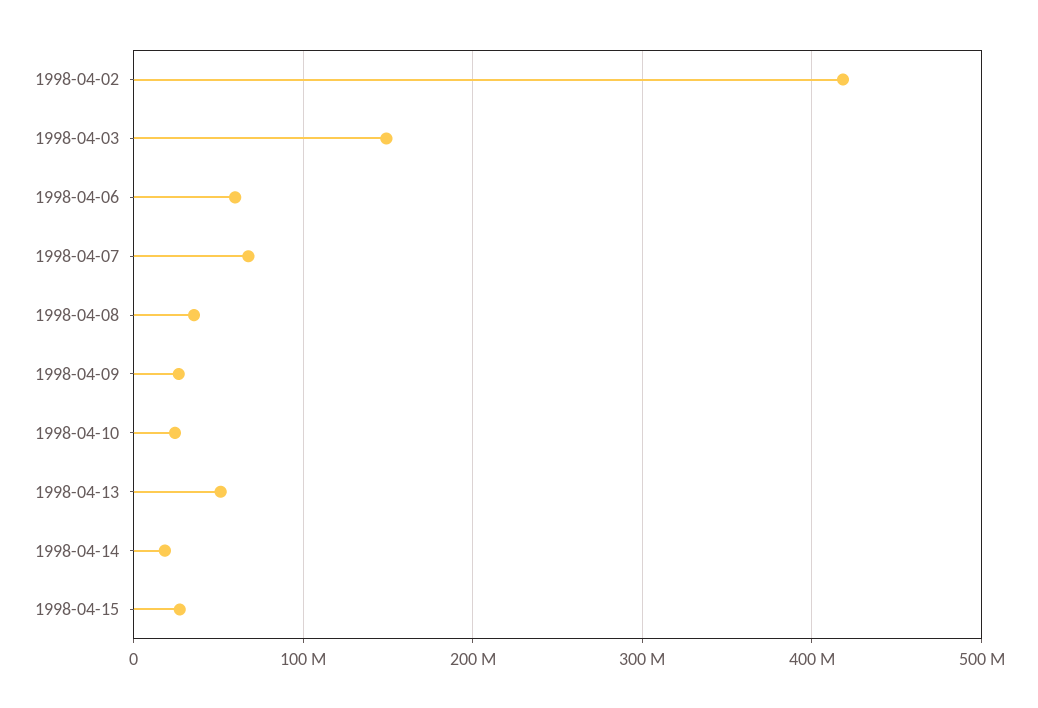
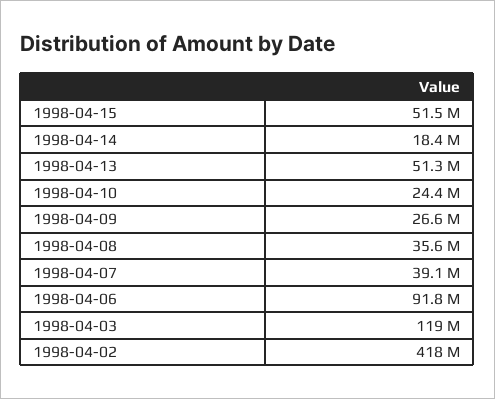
1998-04-03: 150000000 -> 119000000
1998-04-06: 60000000 -> 91800000
1998-04-07: 70000000 -> 39100000
1998-04-15: 30000000 -> 51500000

